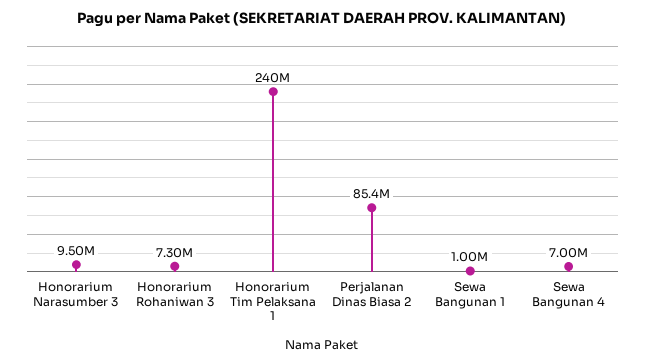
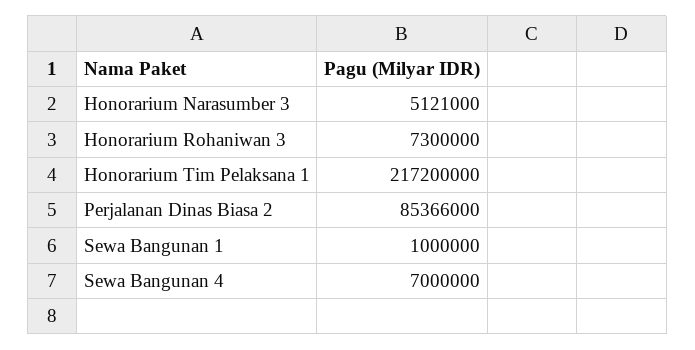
Honorarium Narasumber 3: 9500000 -> 5121000
Honorarium Tim Pelaksana 1: 240000000 -> 217200000

